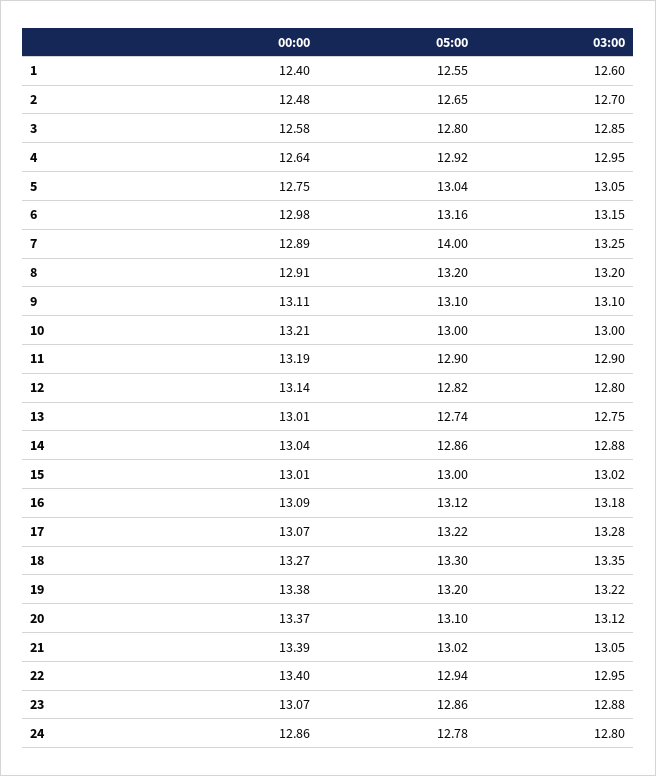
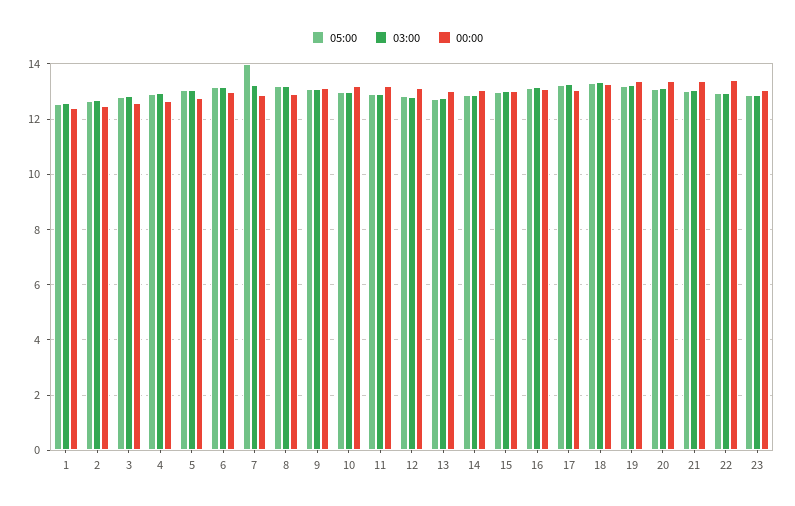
00:00, 24: 12.86 -> none
05:00, 24: 12.78 -> none
03:00, 24: 12.8 -> none

